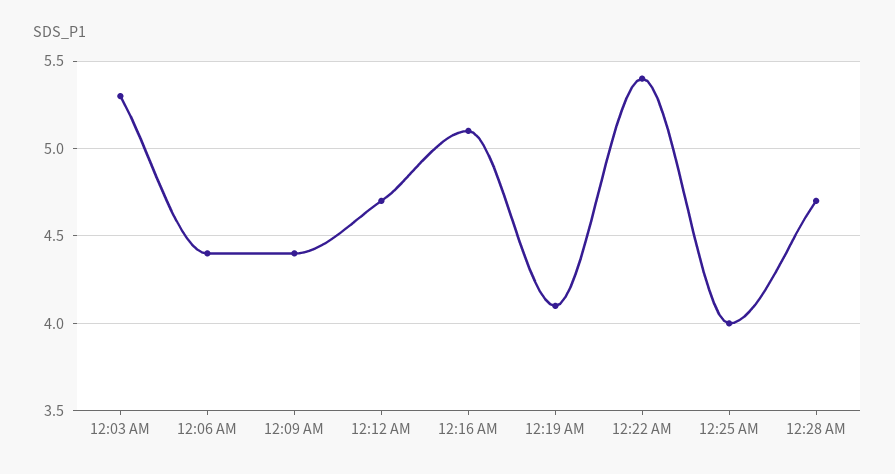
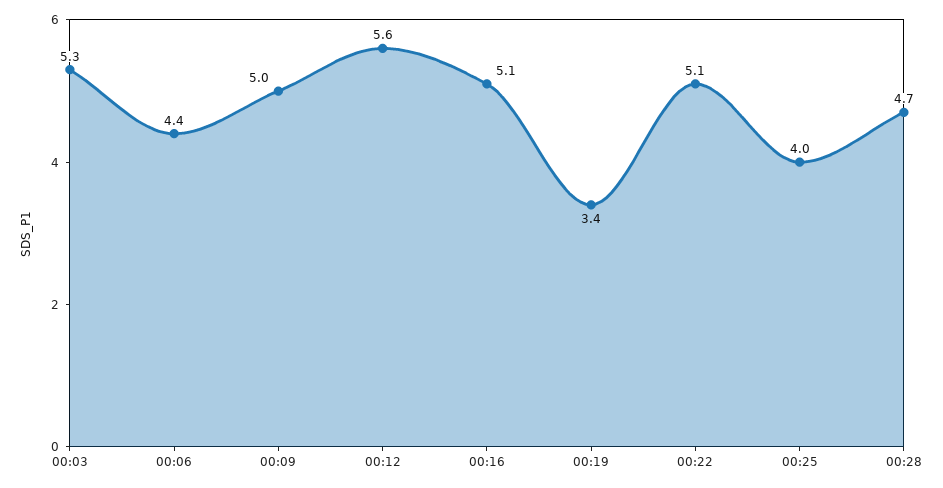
12:09 AM: 4.4 -> 5
12:12 AM: 4.7 -> 5.6
12:19 AM: 4.1 -> 3.4
12:22 AM: 5.4 -> 5.1

